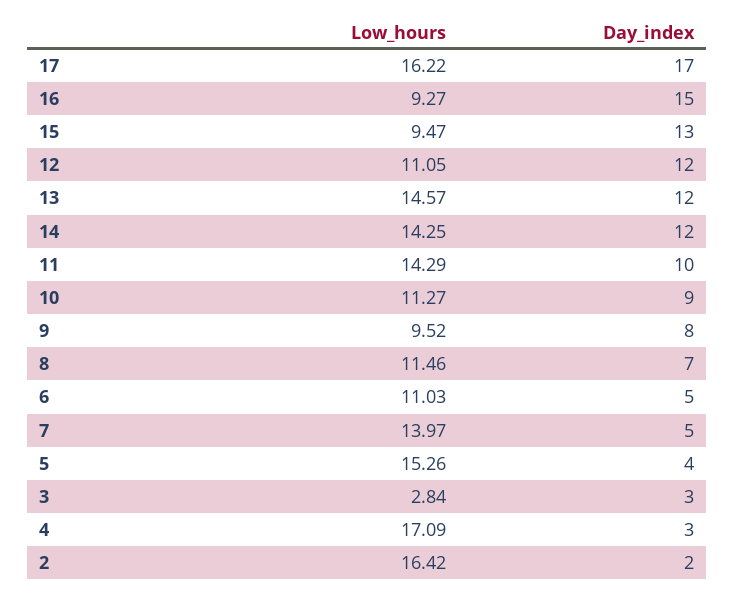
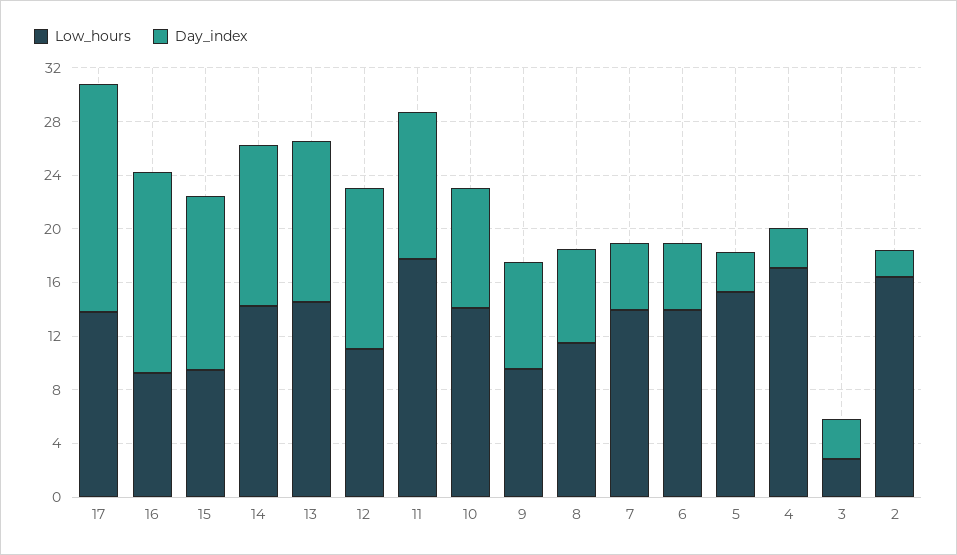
Low_hours, 17: 16.22 -> 14
Low_hours, 11: 14.29 -> 18
Day_index, 11: 10 -> 11
Low_hours, 10: 11.27 -> 14
Low_hours, 6: 11.03 -> 14
Day_index, 5: 4 -> 3

